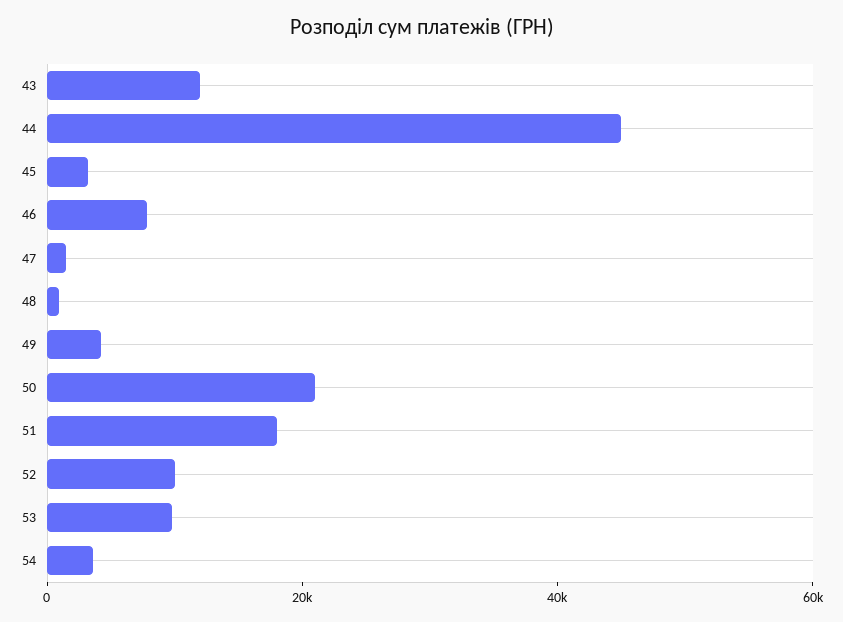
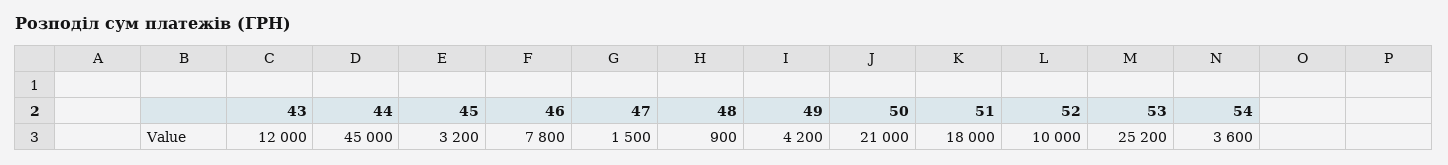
53: 10000 -> 25200

